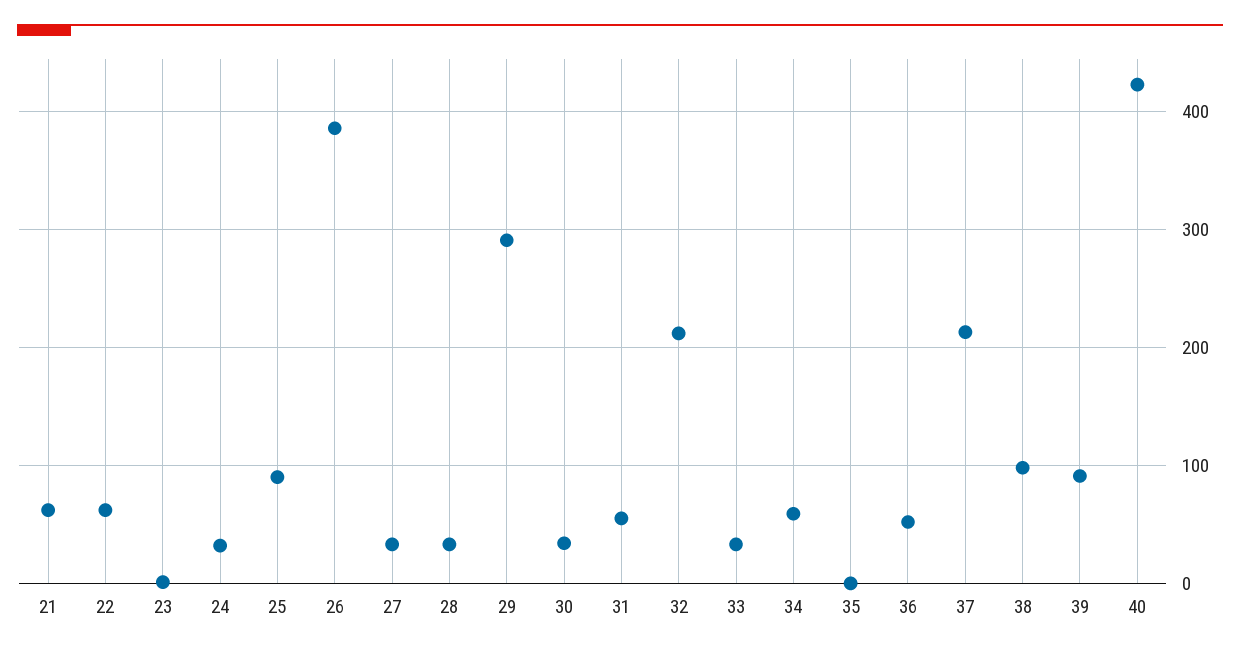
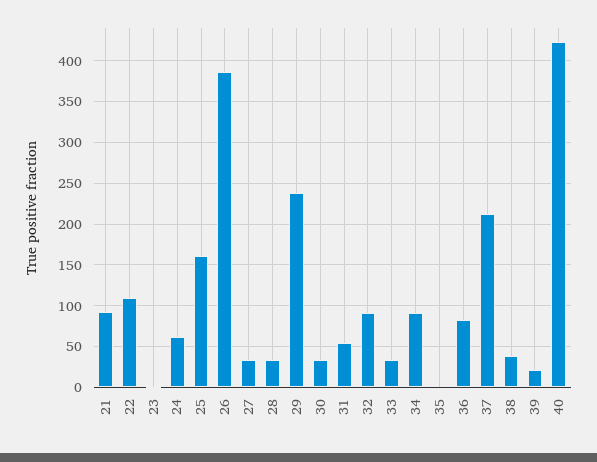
21: 60 -> 90
22: 60 -> 110
24: 30 -> 60
25: 90 -> 160
29: 290 -> 240
32: 210 -> 90
34: 60 -> 90
36: 50 -> 80
38: 100 -> 40
39: 90 -> 20

